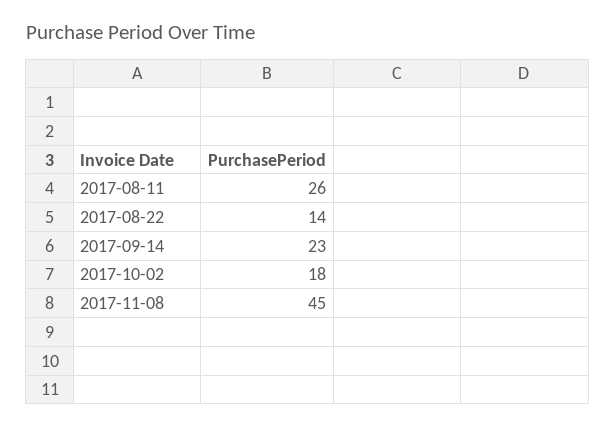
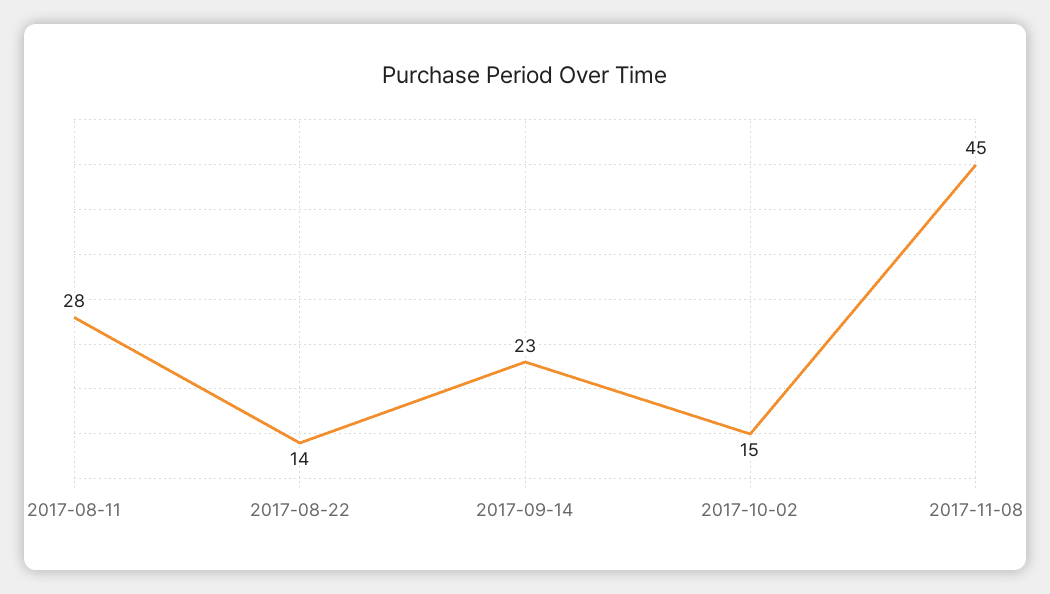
2017-08-11: 26 -> 28
2017-10-02: 18 -> 15

